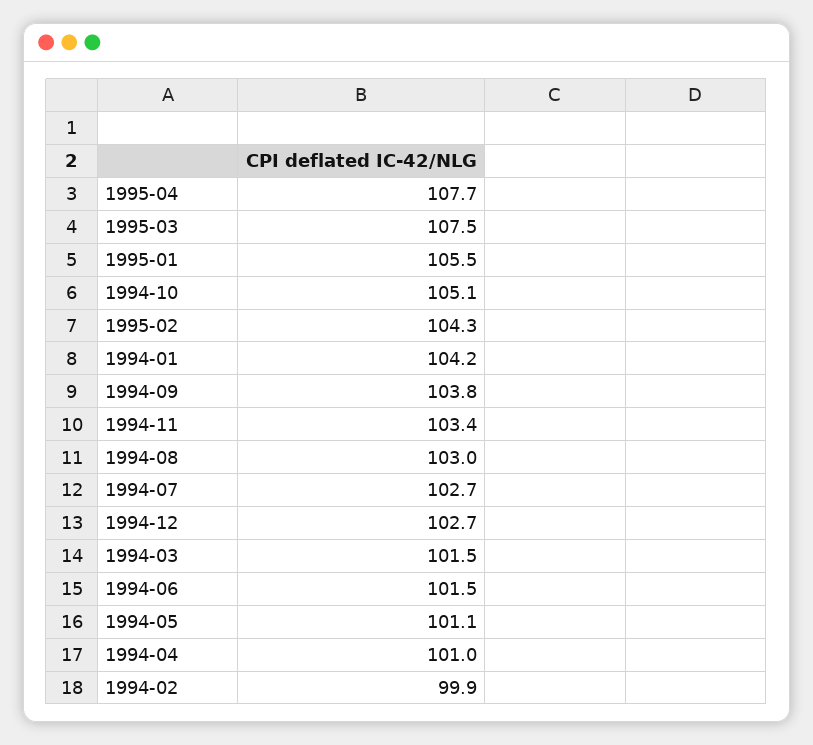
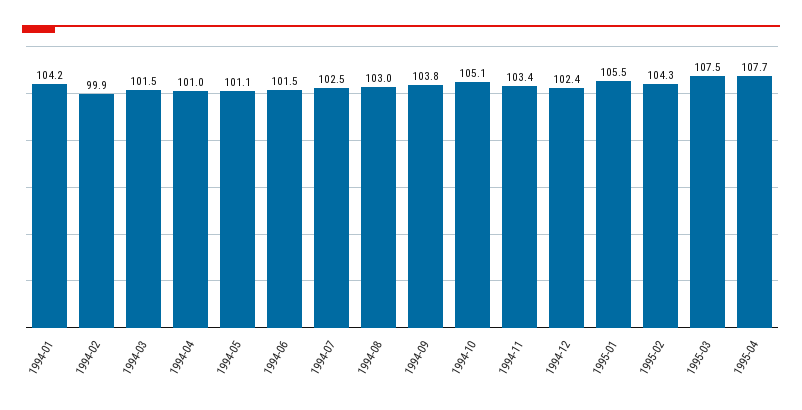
1994-07: 102.7 -> 102.5
1994-12: 102.7 -> 102.4

